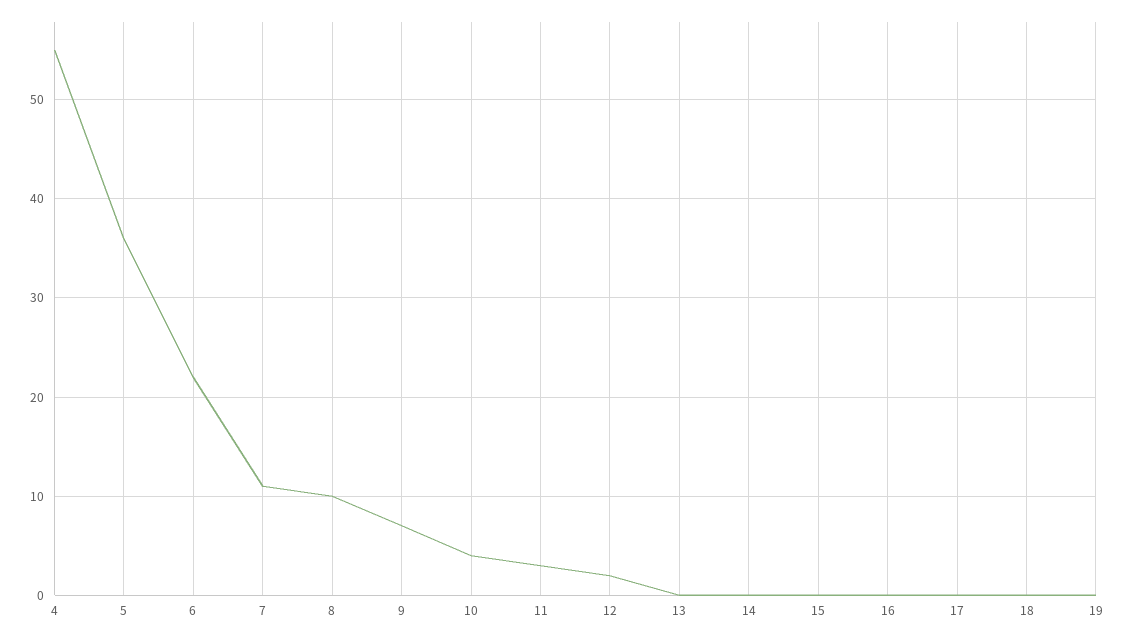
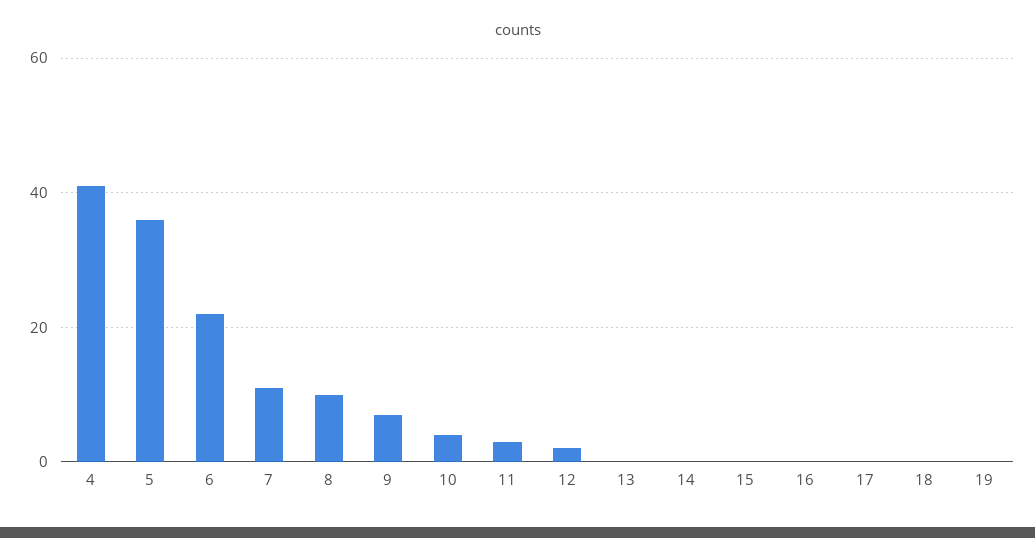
4: 55 -> 40

